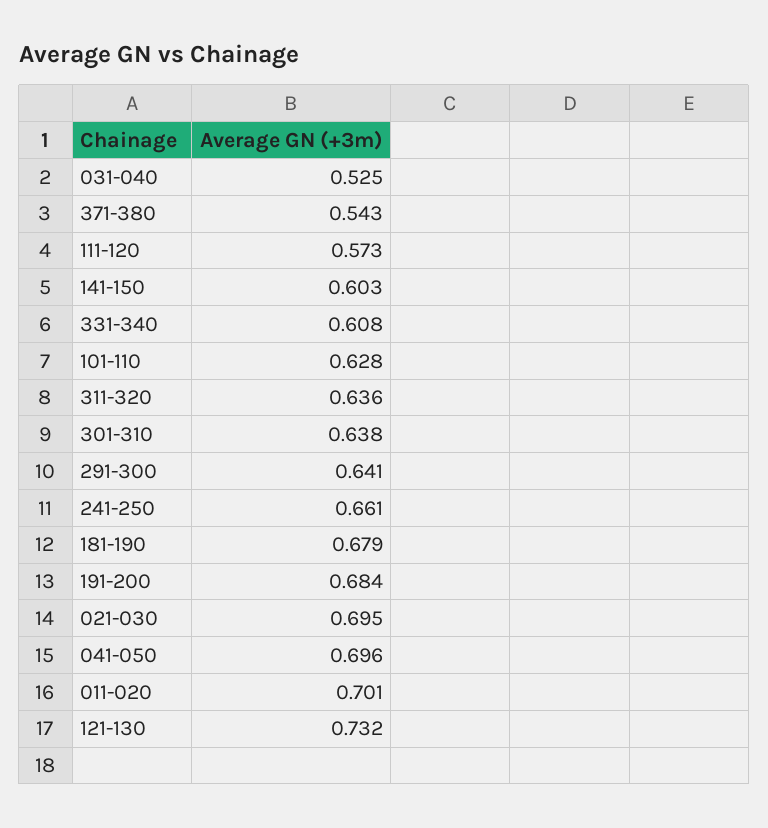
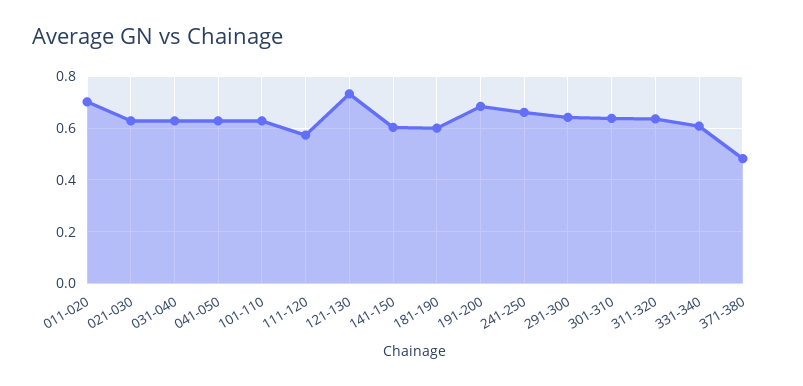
031-040: 0.525 -> 0.625
371-380: 0.543 -> 0.475
181-190: 0.679 -> 0.6
021-030: 0.695 -> 0.625
041-050: 0.696 -> 0.625

